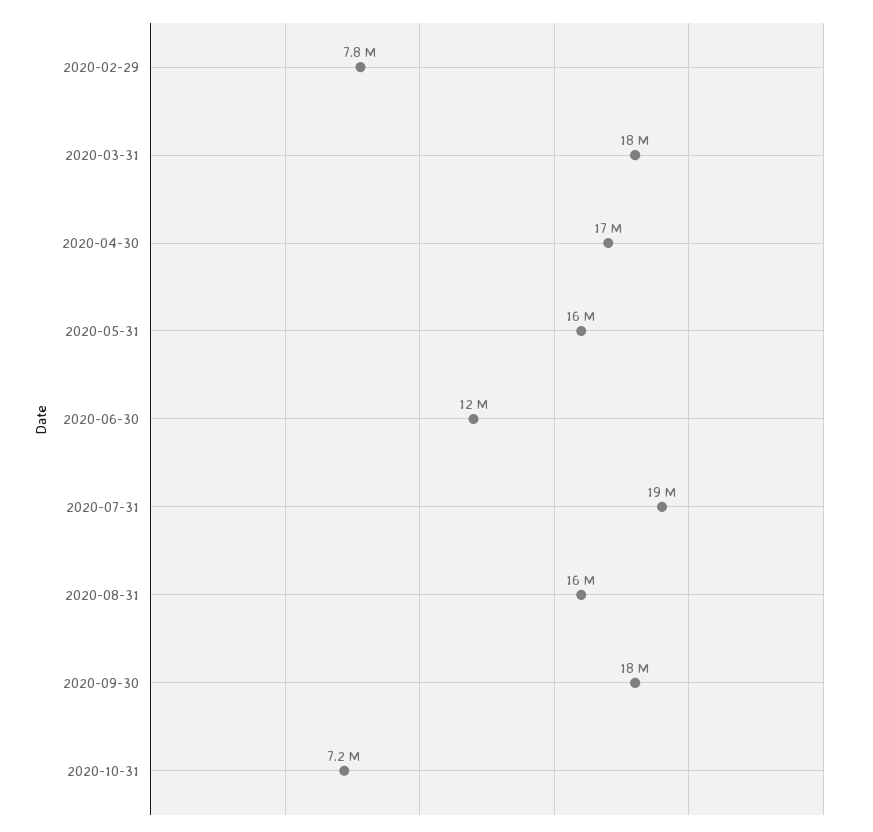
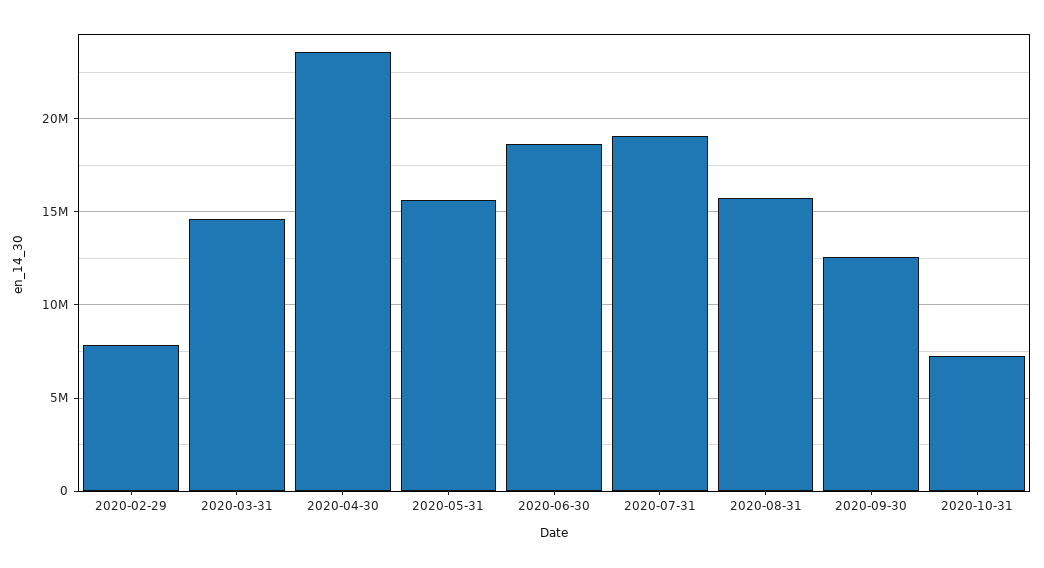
2020-03-31: 18000000 -> 14500000
2020-04-30: 17000000 -> 23500000
2020-06-30: 12000000 -> 18500000
2020-09-30: 18000000 -> 12500000

